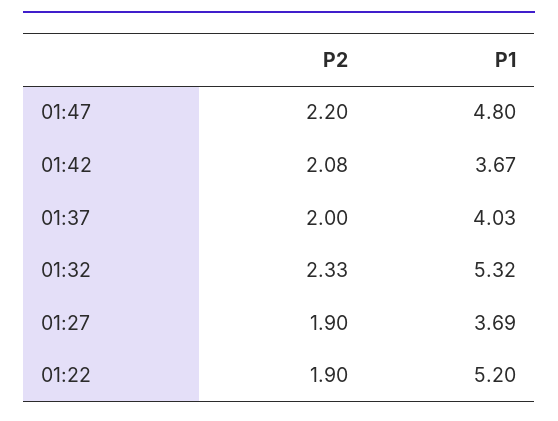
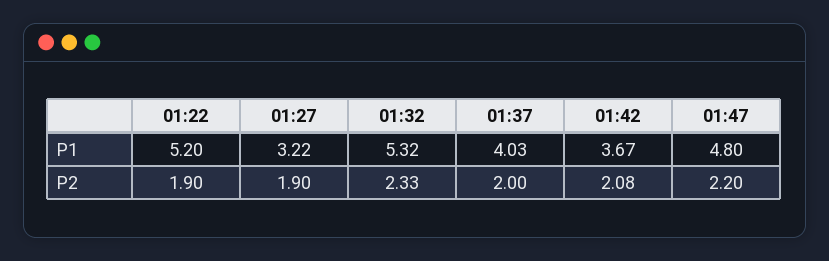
P1, 01:27: 3.69 -> 3.22

